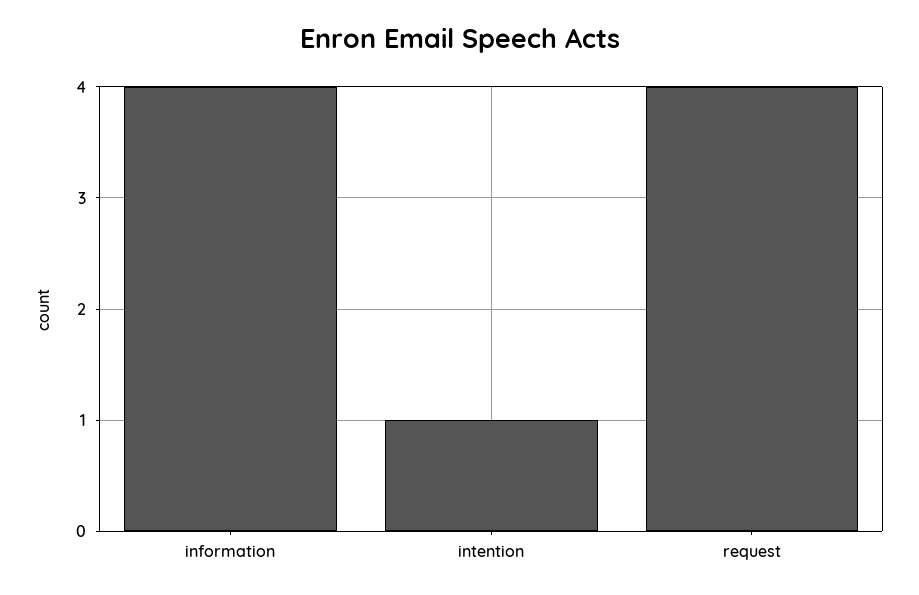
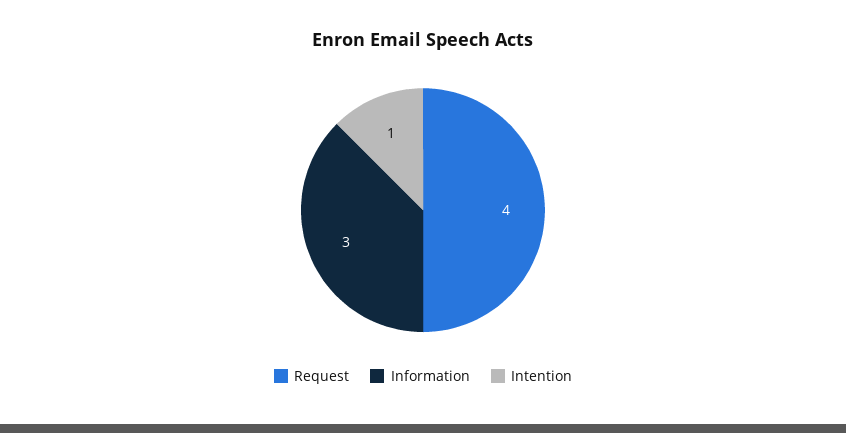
information: 4 -> 3

